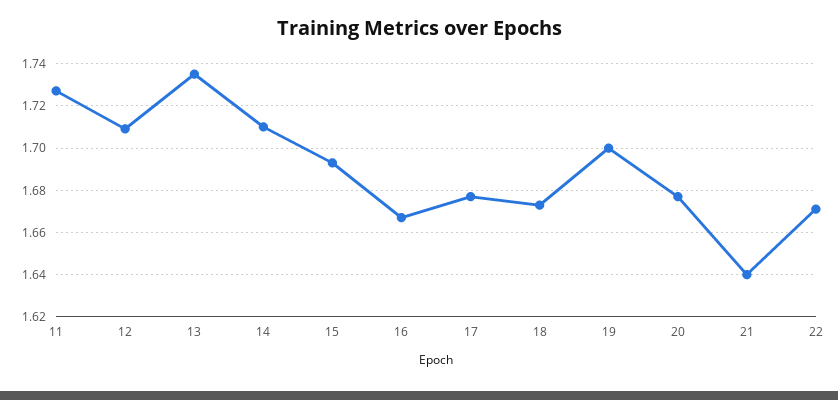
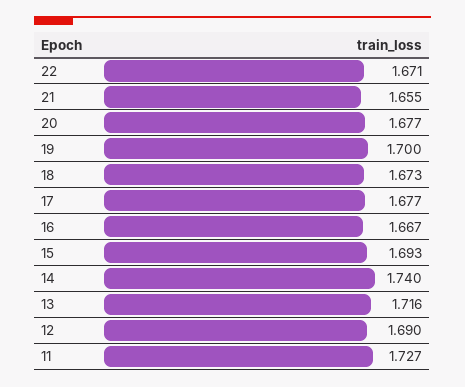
12: 1.71 -> 1.69
13: 1.735 -> 1.716
14: 1.71 -> 1.74
21: 1.64 -> 1.655

